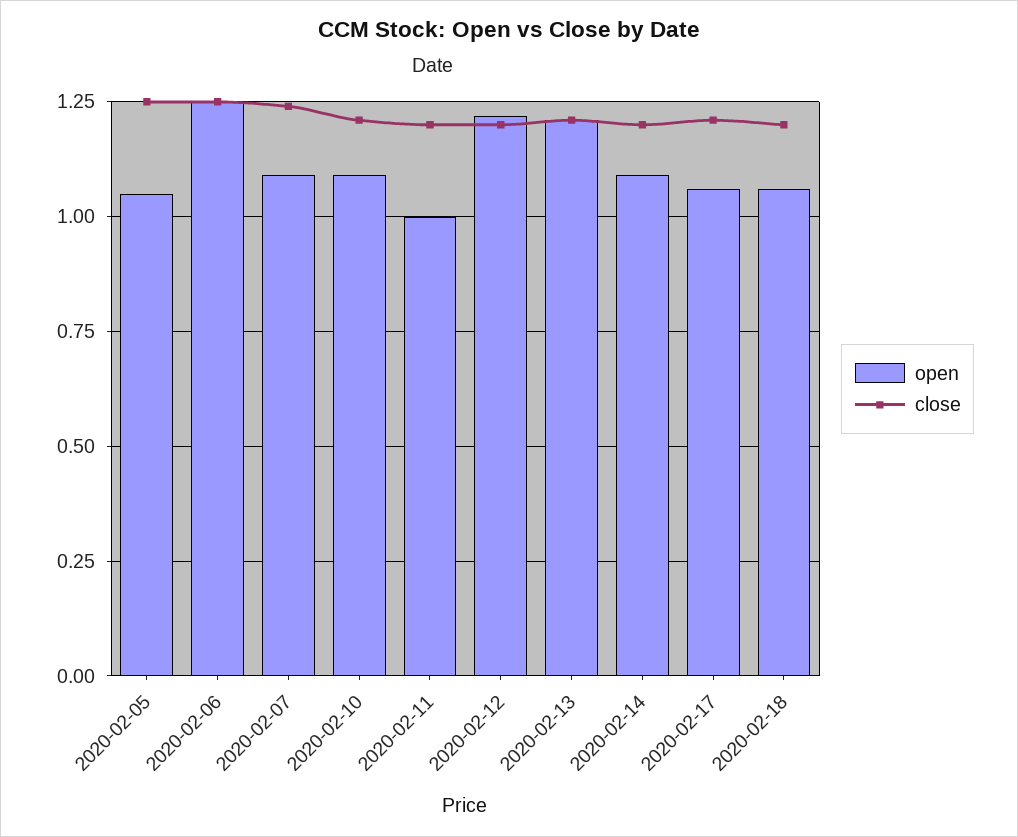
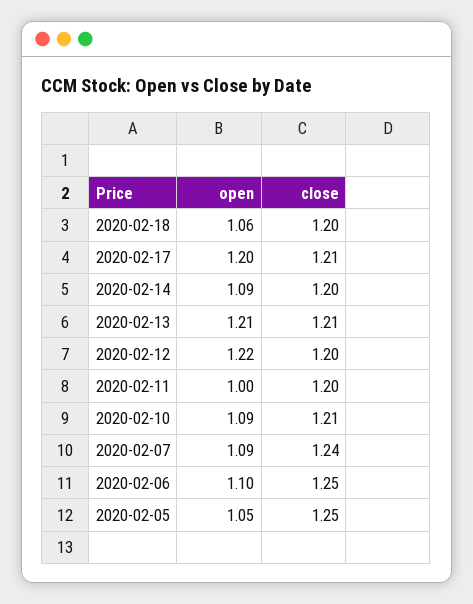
open, 2020-02-06: 1.25 -> 1.1
open, 2020-02-17: 1.05 -> 1.2

